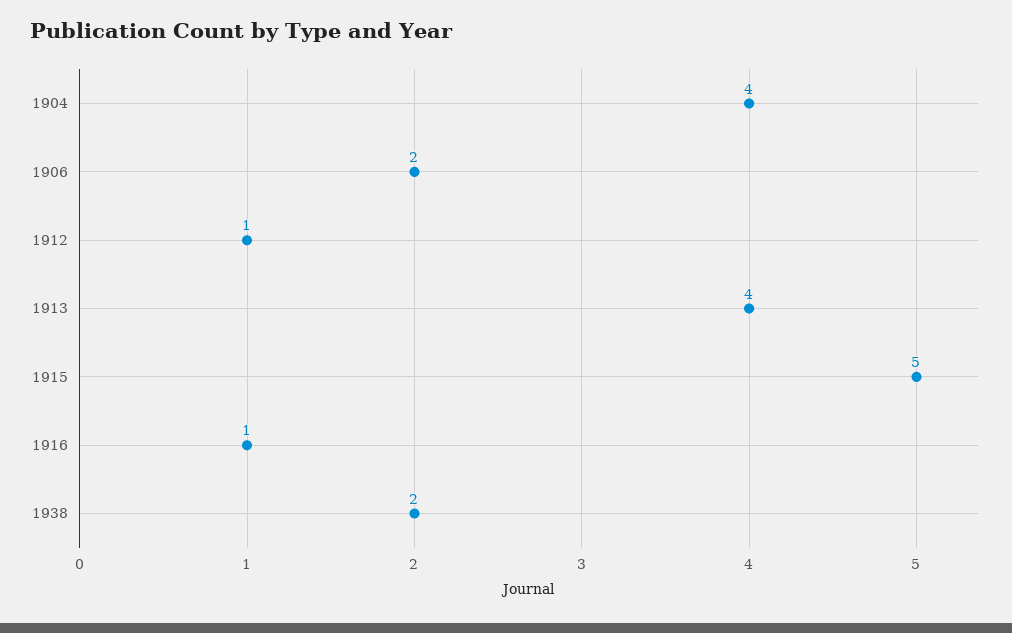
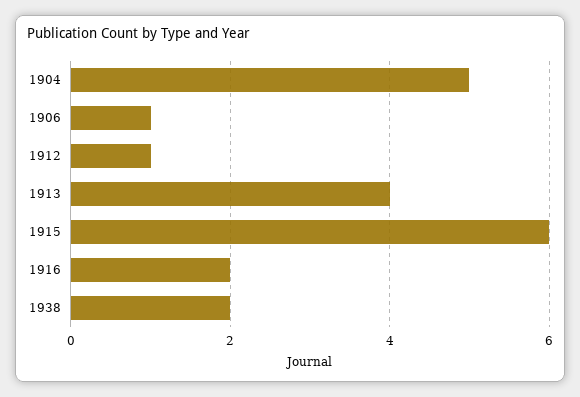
1904: 4 -> 5
1906: 2 -> 1
1915: 5 -> 6
1916: 1 -> 2

